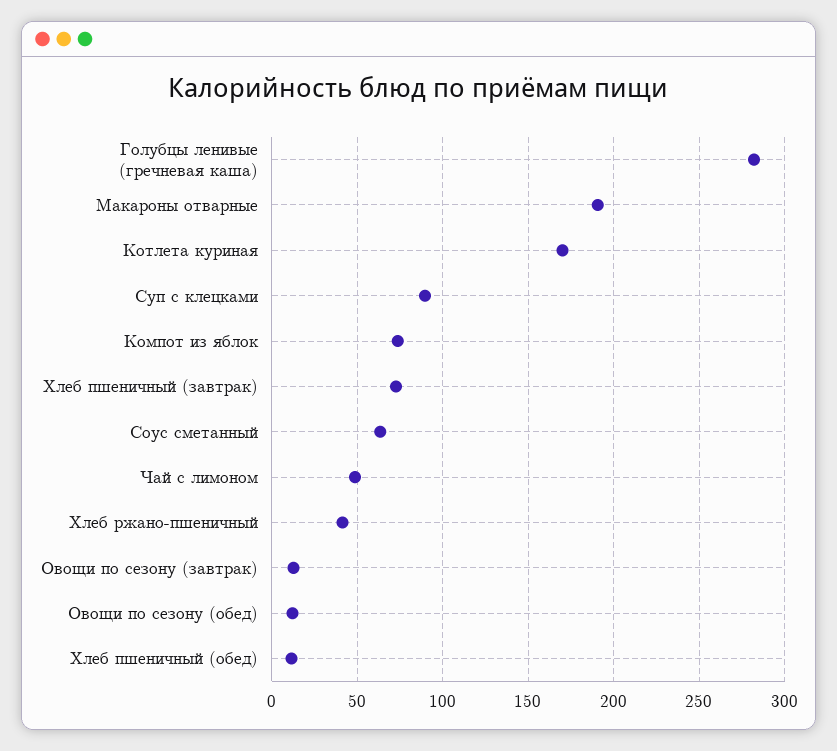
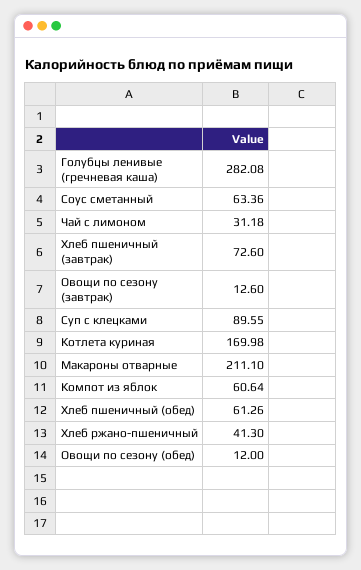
Макароны отварные: 190 -> 211.1
Компот из яблок: 75 -> 60.64
Чай с лимоном: 50 -> 31.18
Хлеб пшеничный (обед): 10 -> 61.26

